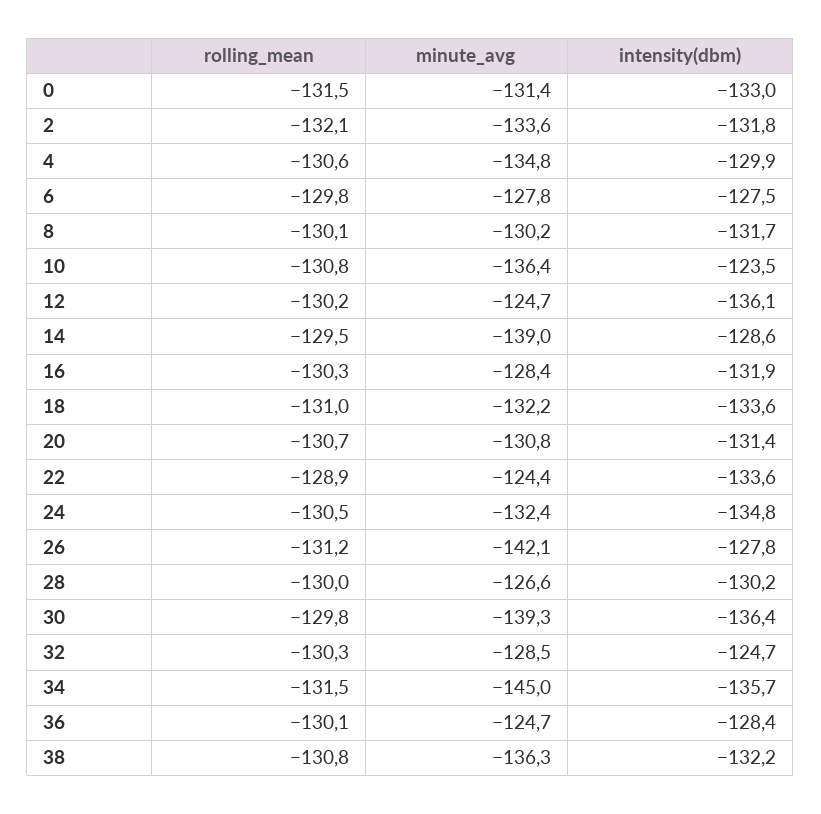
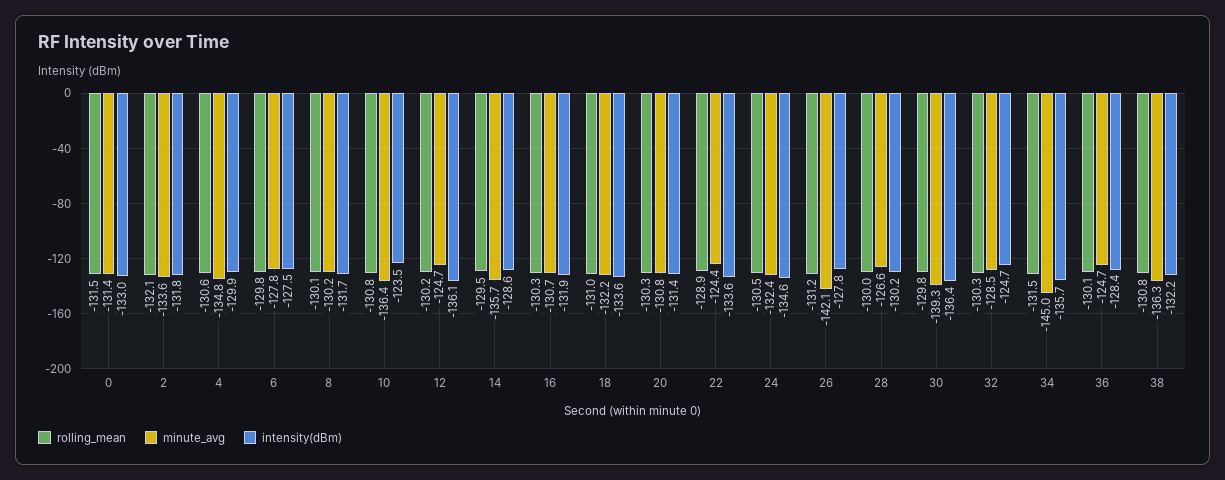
minute_avg, 14: -139 -> -135.7
minute_avg, 16: -128.4 -> -130.7
rolling_mean, 20: -130.7 -> -130.3
intensity(dbm), 24: -134.8 -> -134.6

